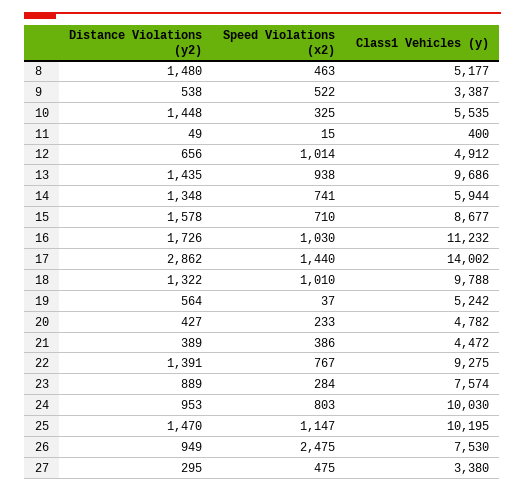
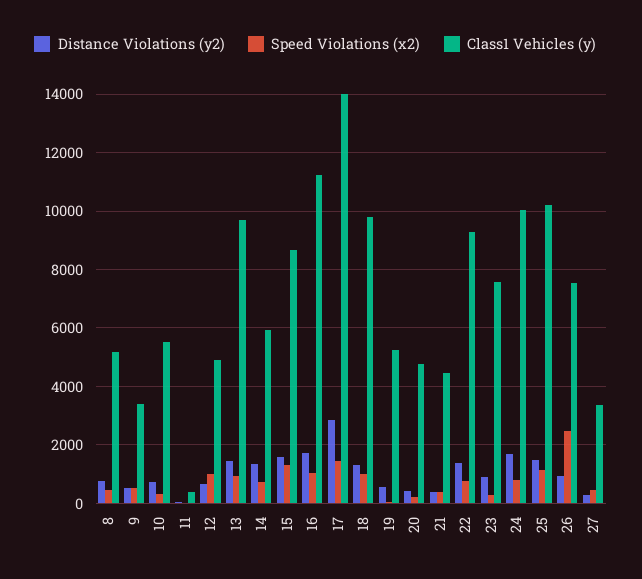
Distance Violations (y2), 8: 1480 -> 750
Distance Violations (y2), 10: 1448 -> 750
Speed Violations (x2), 15: 710 -> 1250
Distance Violations (y2), 24: 953 -> 1750

